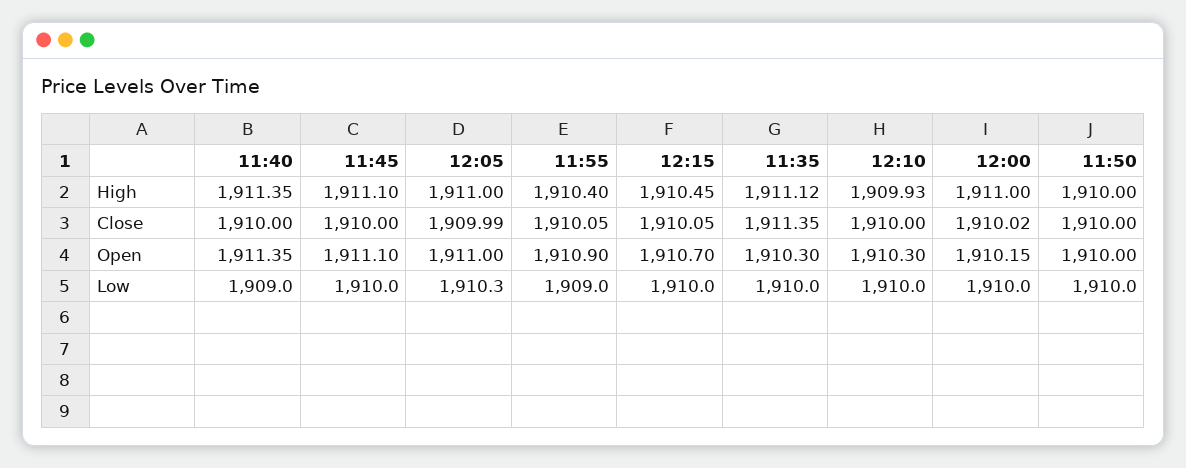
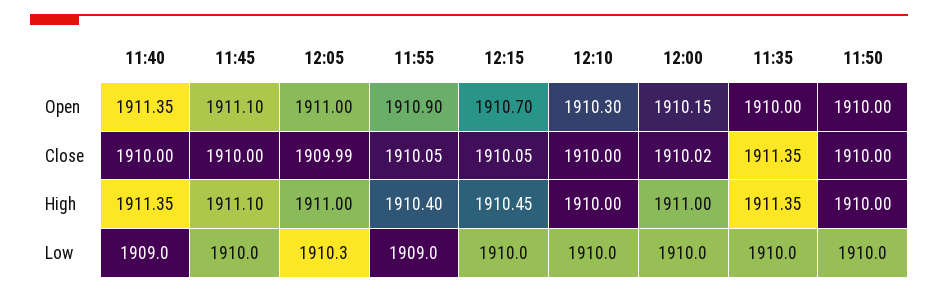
11:35, High: 1911.12 -> 1911.35
12:10, High: 1909.93 -> 1910
11:35, Open: 1910.3 -> 1910

